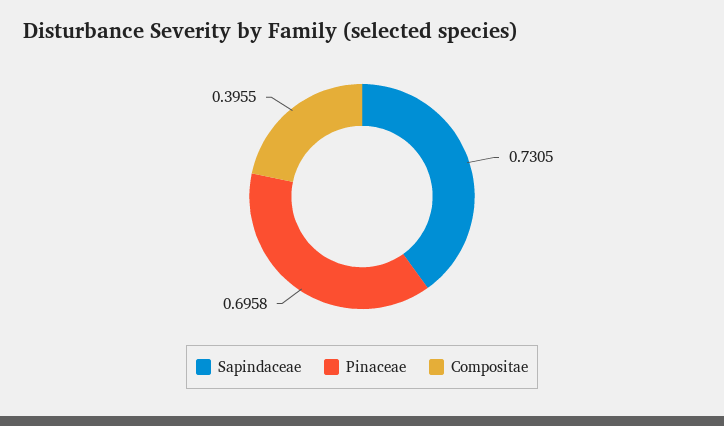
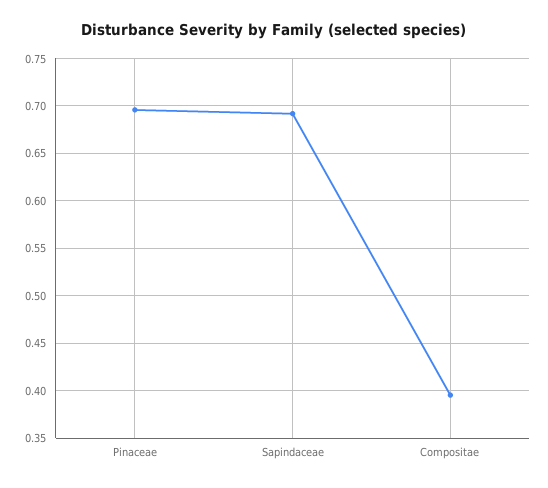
Sapindaceae: 0.7305 -> 0.69

